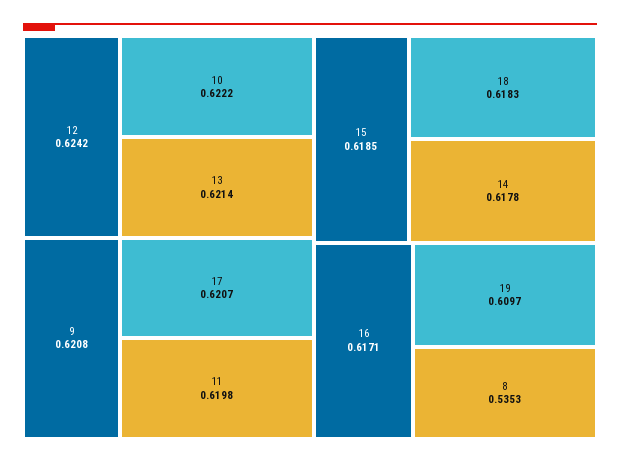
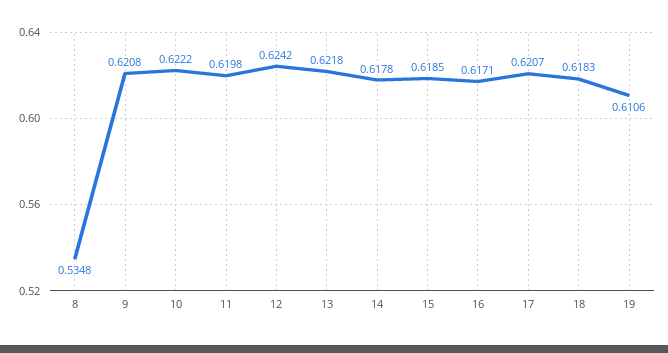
13: 0.6214 -> 0.6218
19: 0.6097 -> 0.6106
8: 0.5353 -> 0.5348

